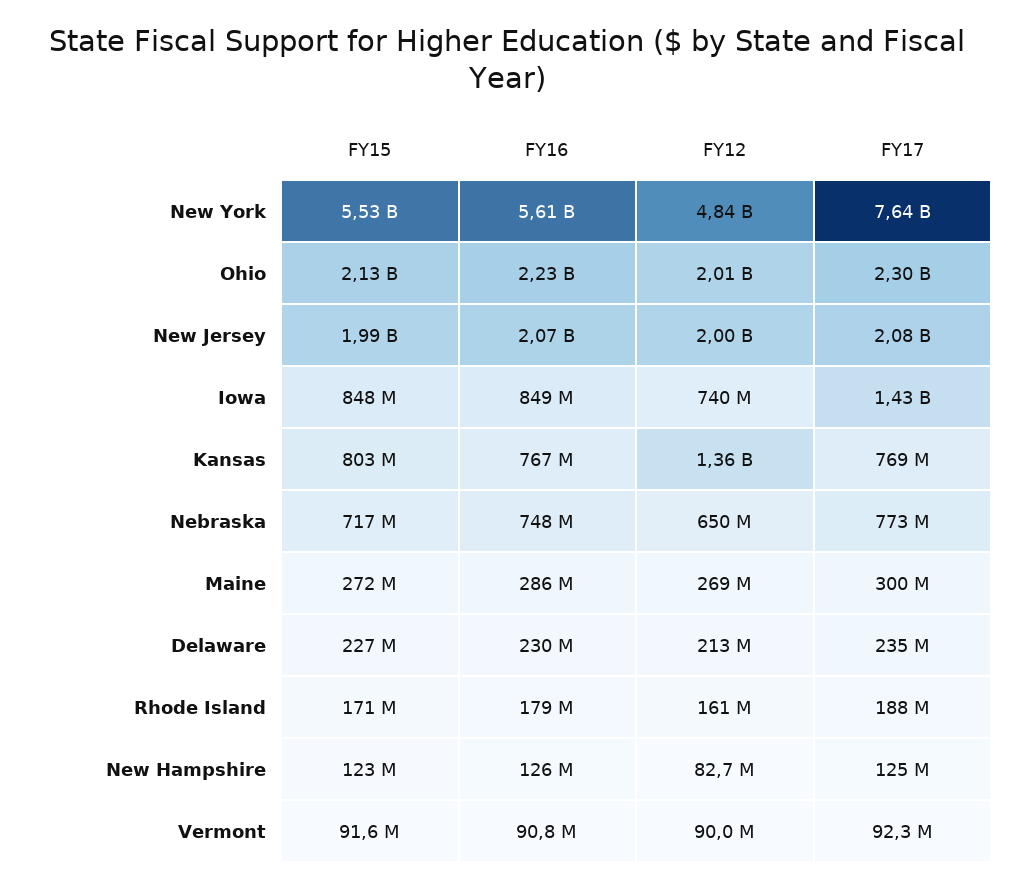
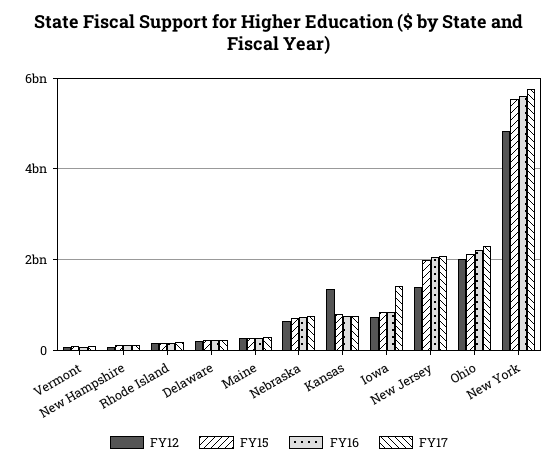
FY17, New York: 7640000000 -> 5800000000
FY12, New Jersey: 2000000000 -> 1400000000

